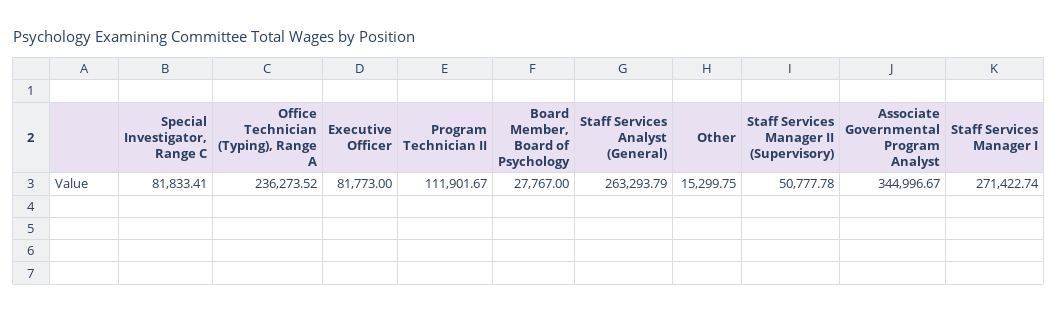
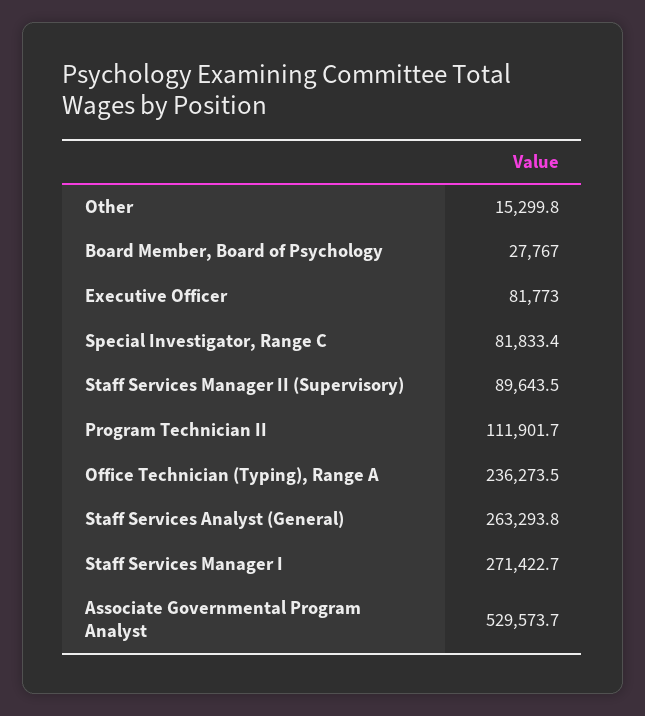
Staff Services Manager II (Supervisory): 50777.78 -> 89643.5
Associate Governmental Program Analyst: 344996.67 -> 529573.7

